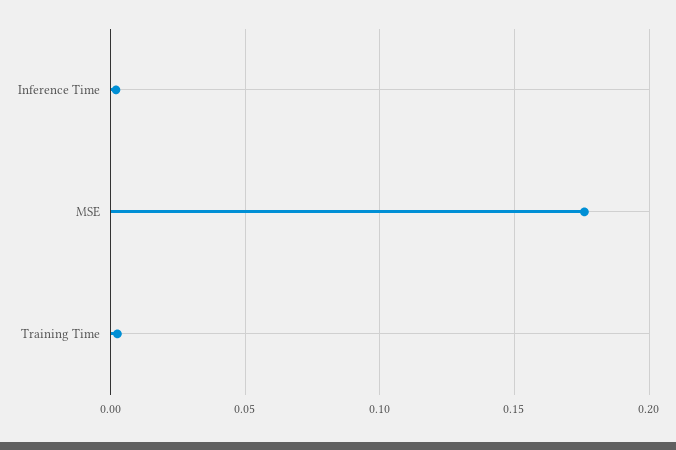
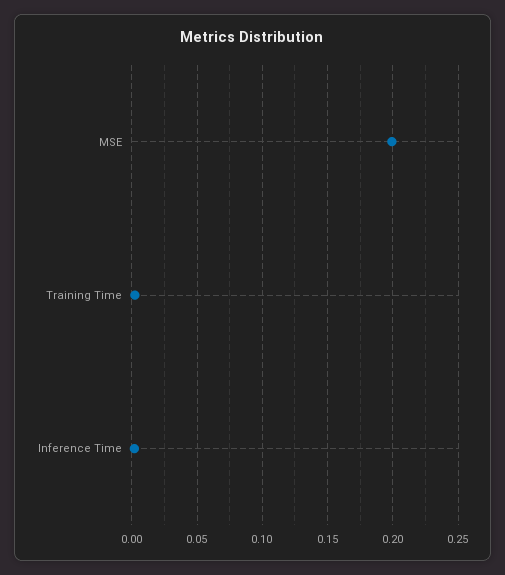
MSE: 0.175 -> 0.2

